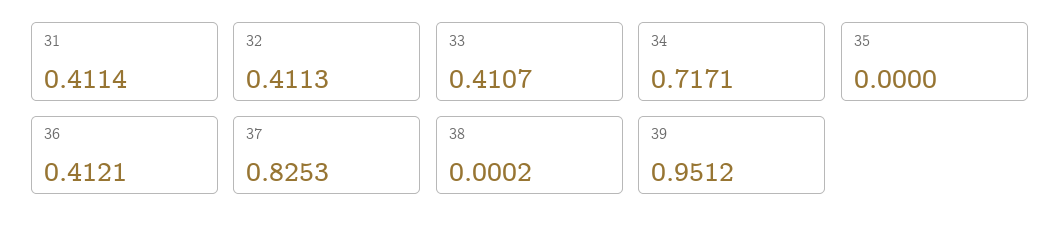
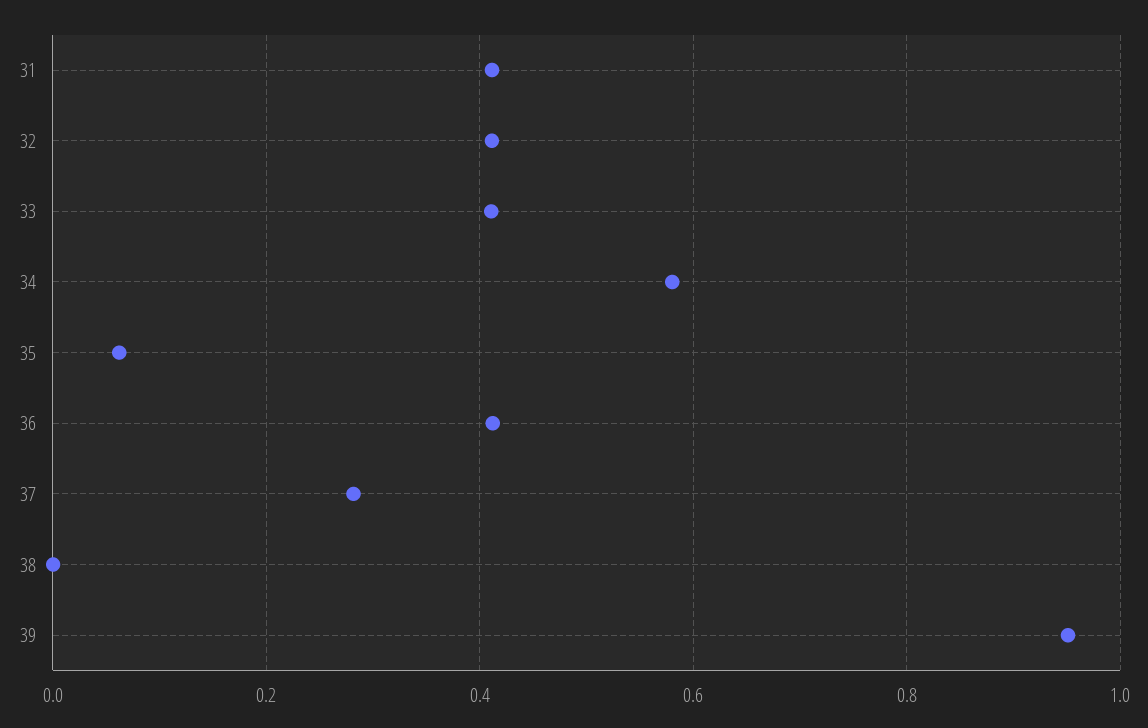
34: 0.7171 -> 0.58
35: 0 -> 0.06
37: 0.8253 -> 0.28

